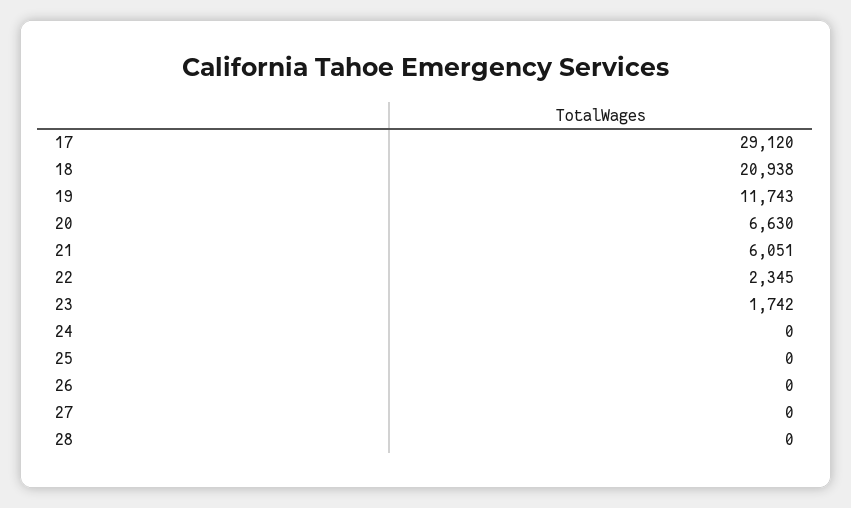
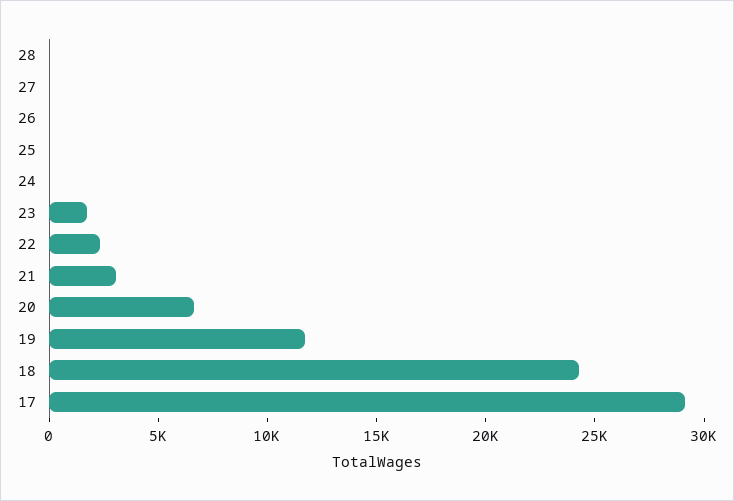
18: 20938 -> 24000
21: 6051 -> 3000

